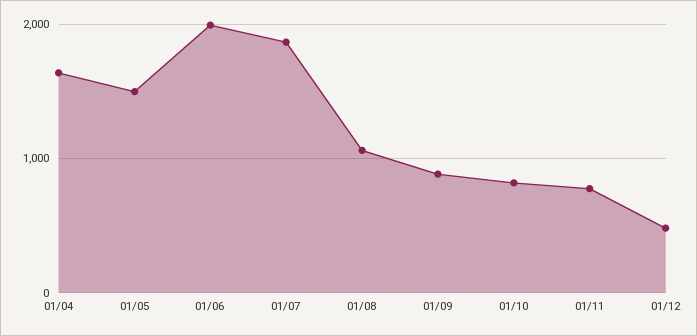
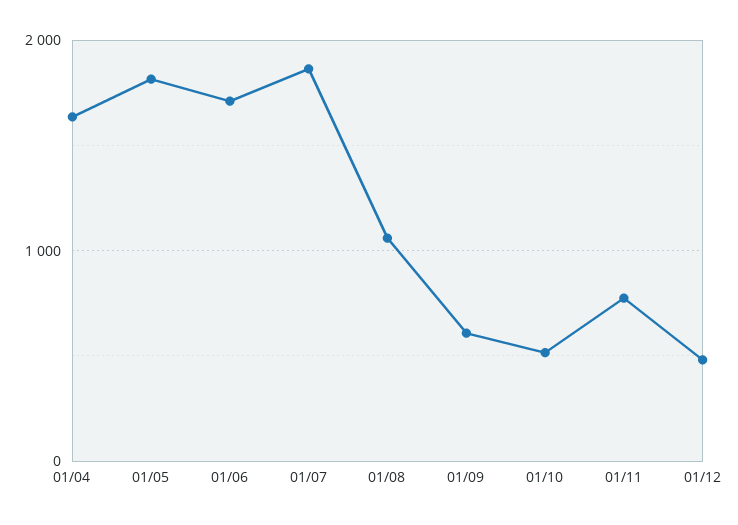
01/05: 1500 -> 1800
01/06: 2000 -> 1700
01/09: 900 -> 600
01/10: 800 -> 500

